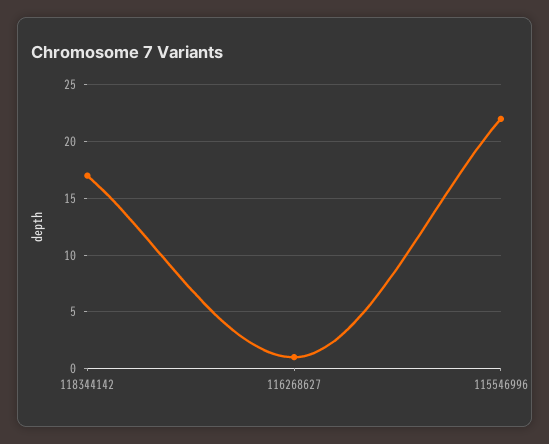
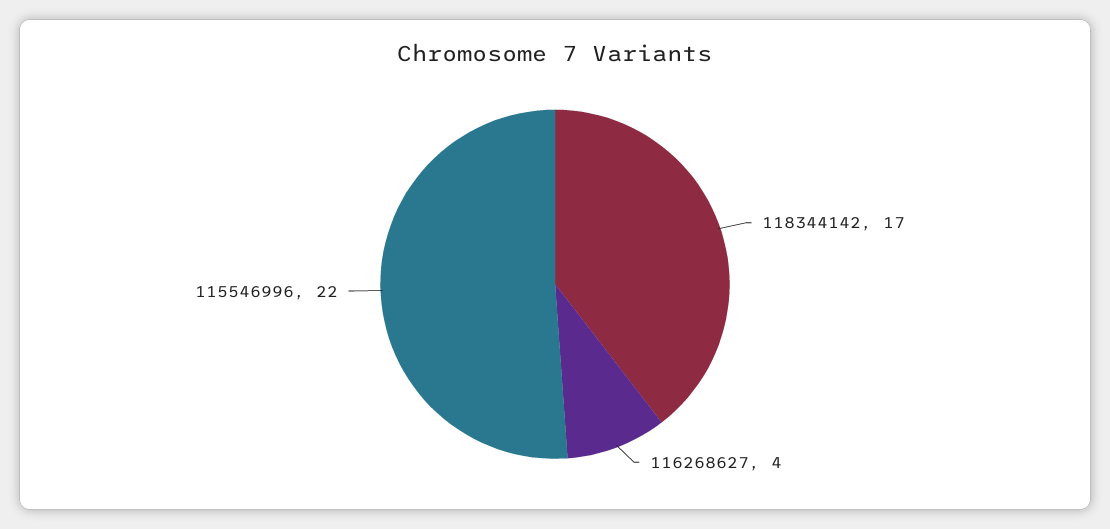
116268627: 1 -> 4

